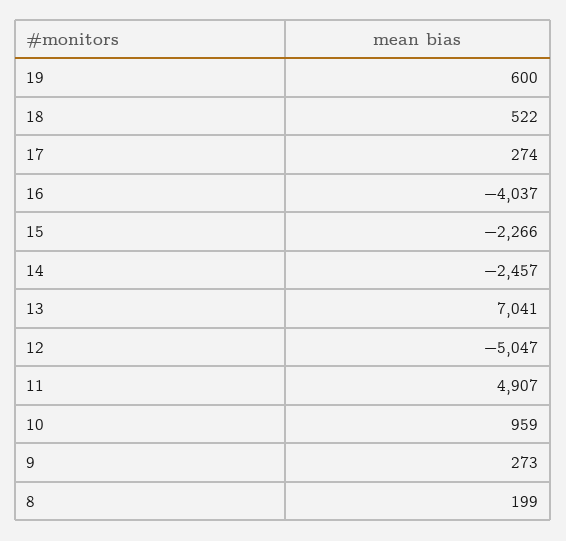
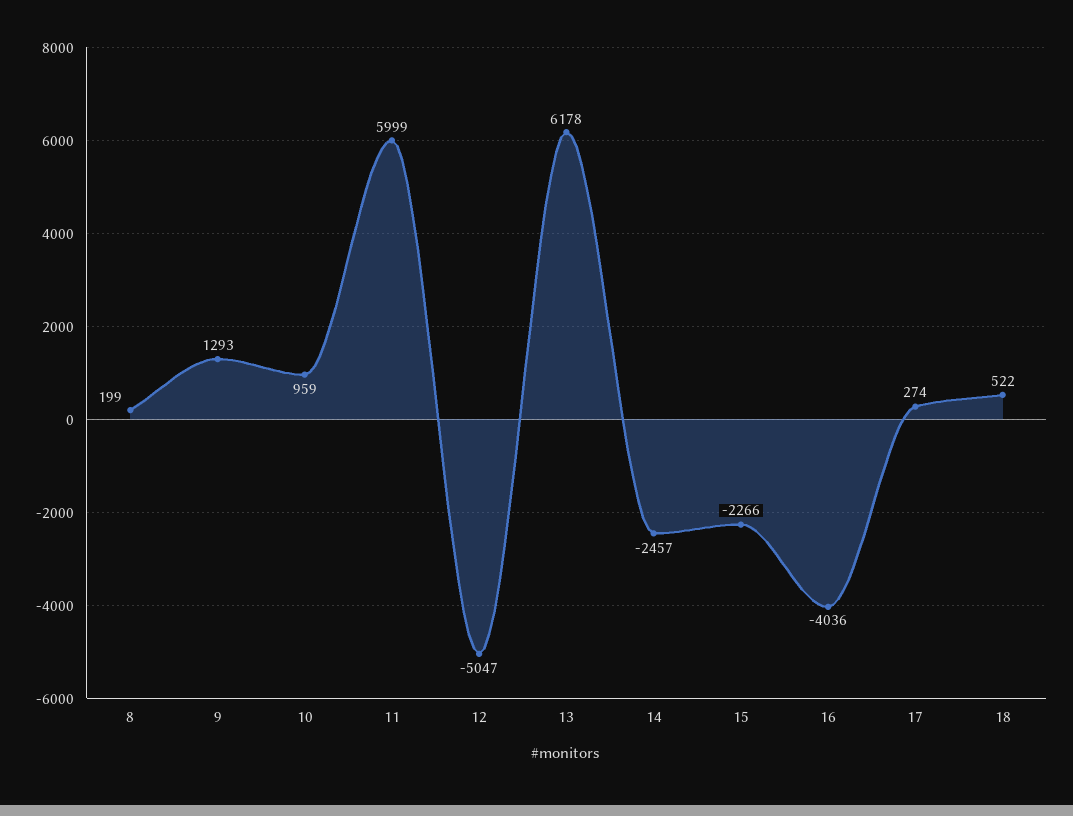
19: 600 -> none
16: -4037 -> -4036
13: 7041 -> 6178
11: 4907 -> 5999
9: 273 -> 1293

